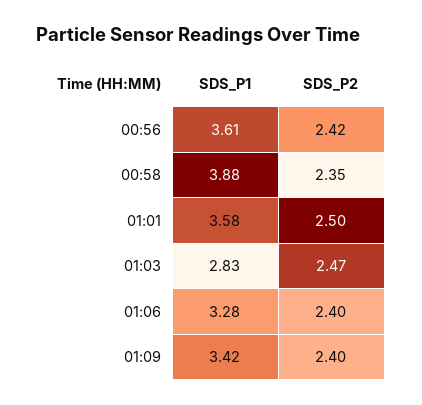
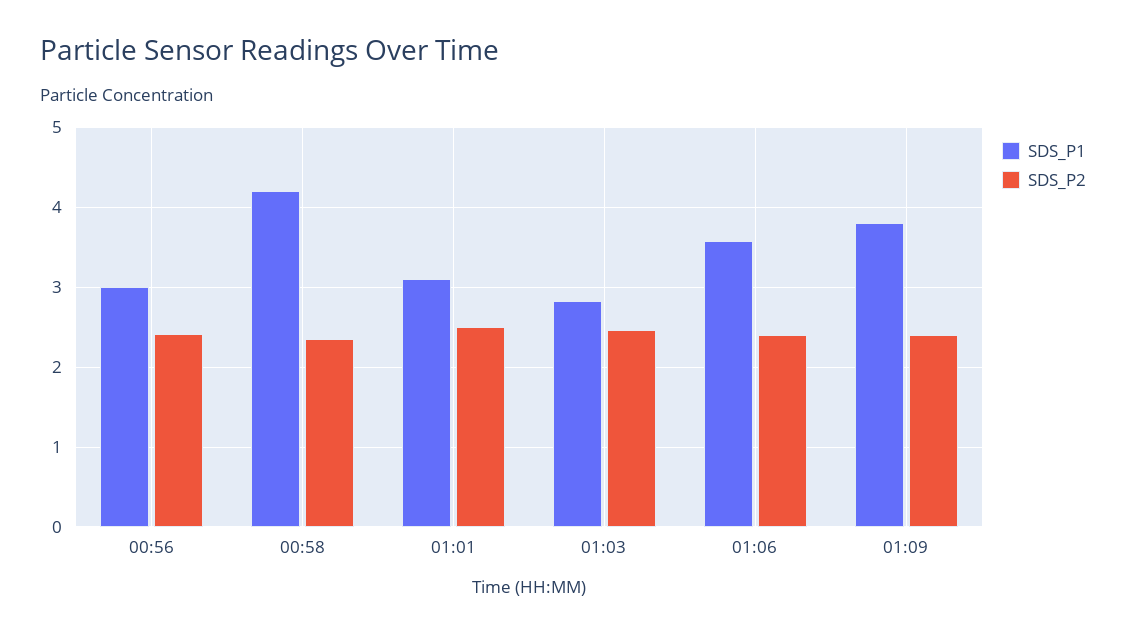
SDS_P1, 00:56: 3.61 -> 3
SDS_P1, 00:58: 3.88 -> 4.2
SDS_P1, 01:01: 3.58 -> 3.1
SDS_P1, 01:06: 3.28 -> 3.6
SDS_P1, 01:09: 3.42 -> 3.8

